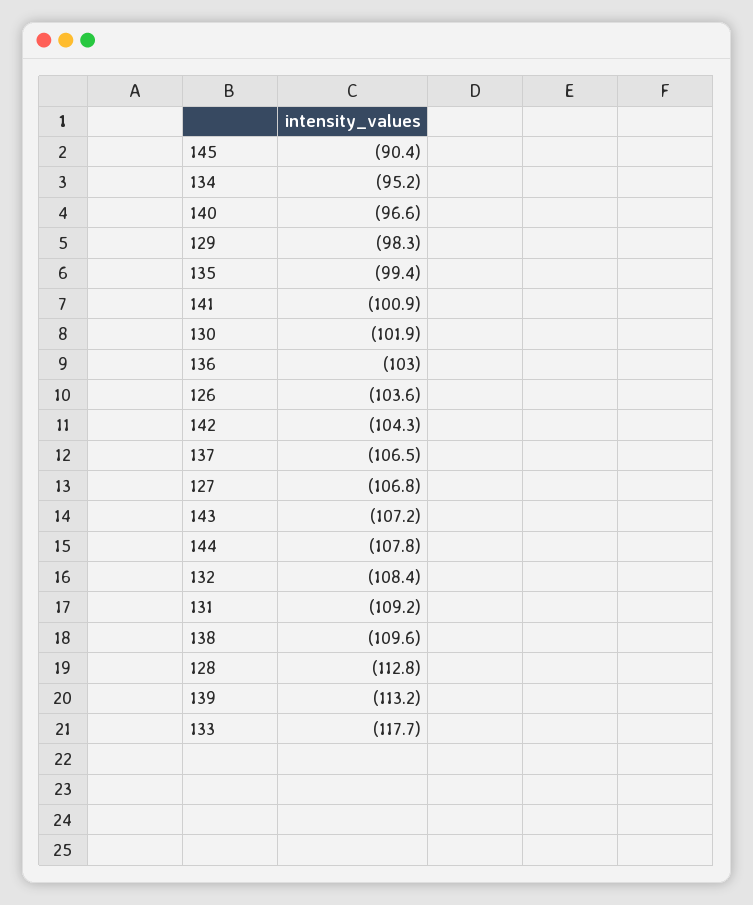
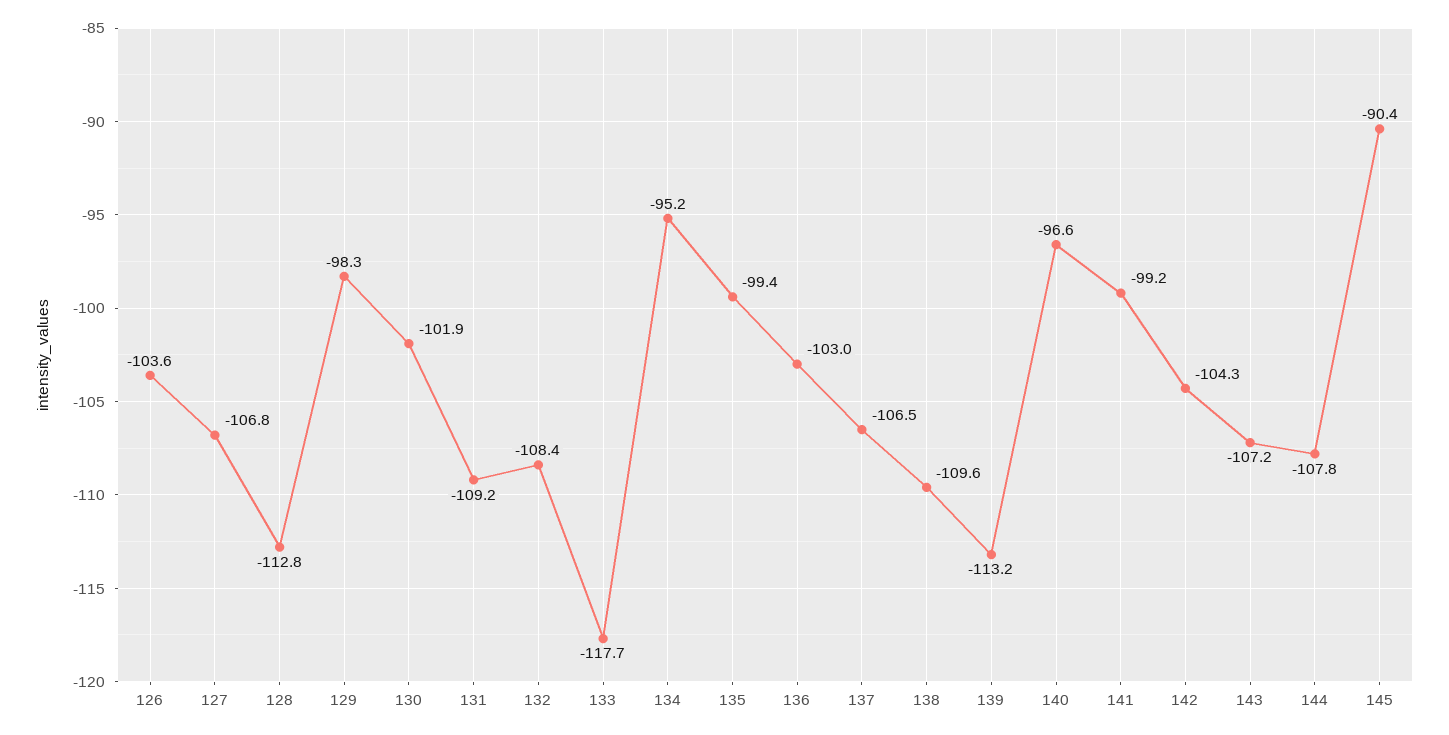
141: -100.9 -> -99.2

